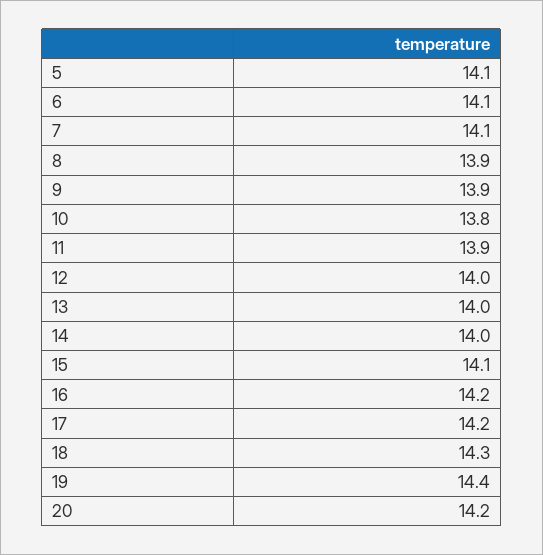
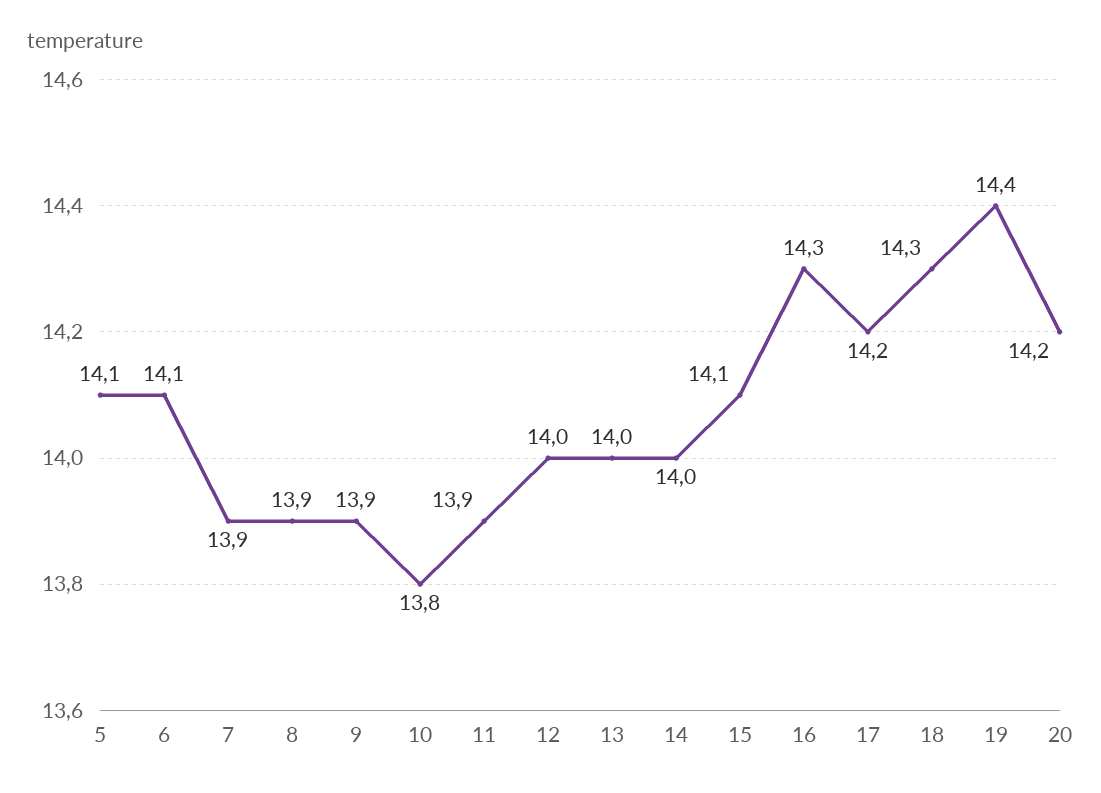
7: 14.1 -> 13.9
16: 14.2 -> 14.3

